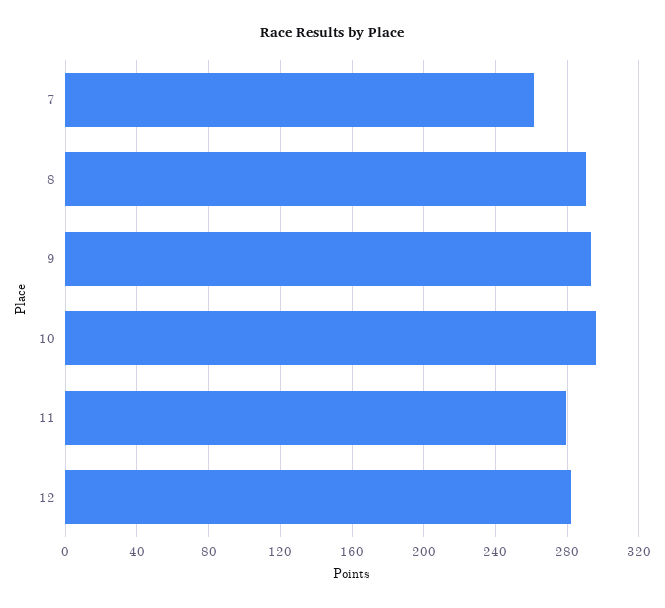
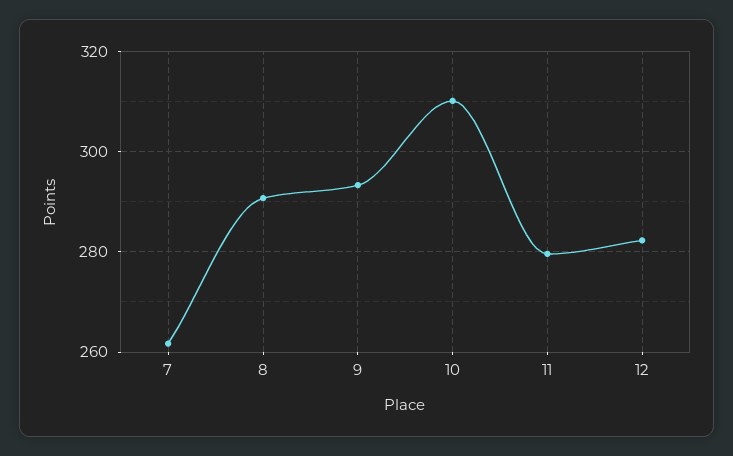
10: 295 -> 310

